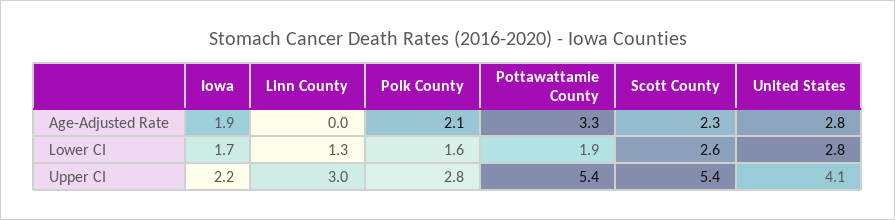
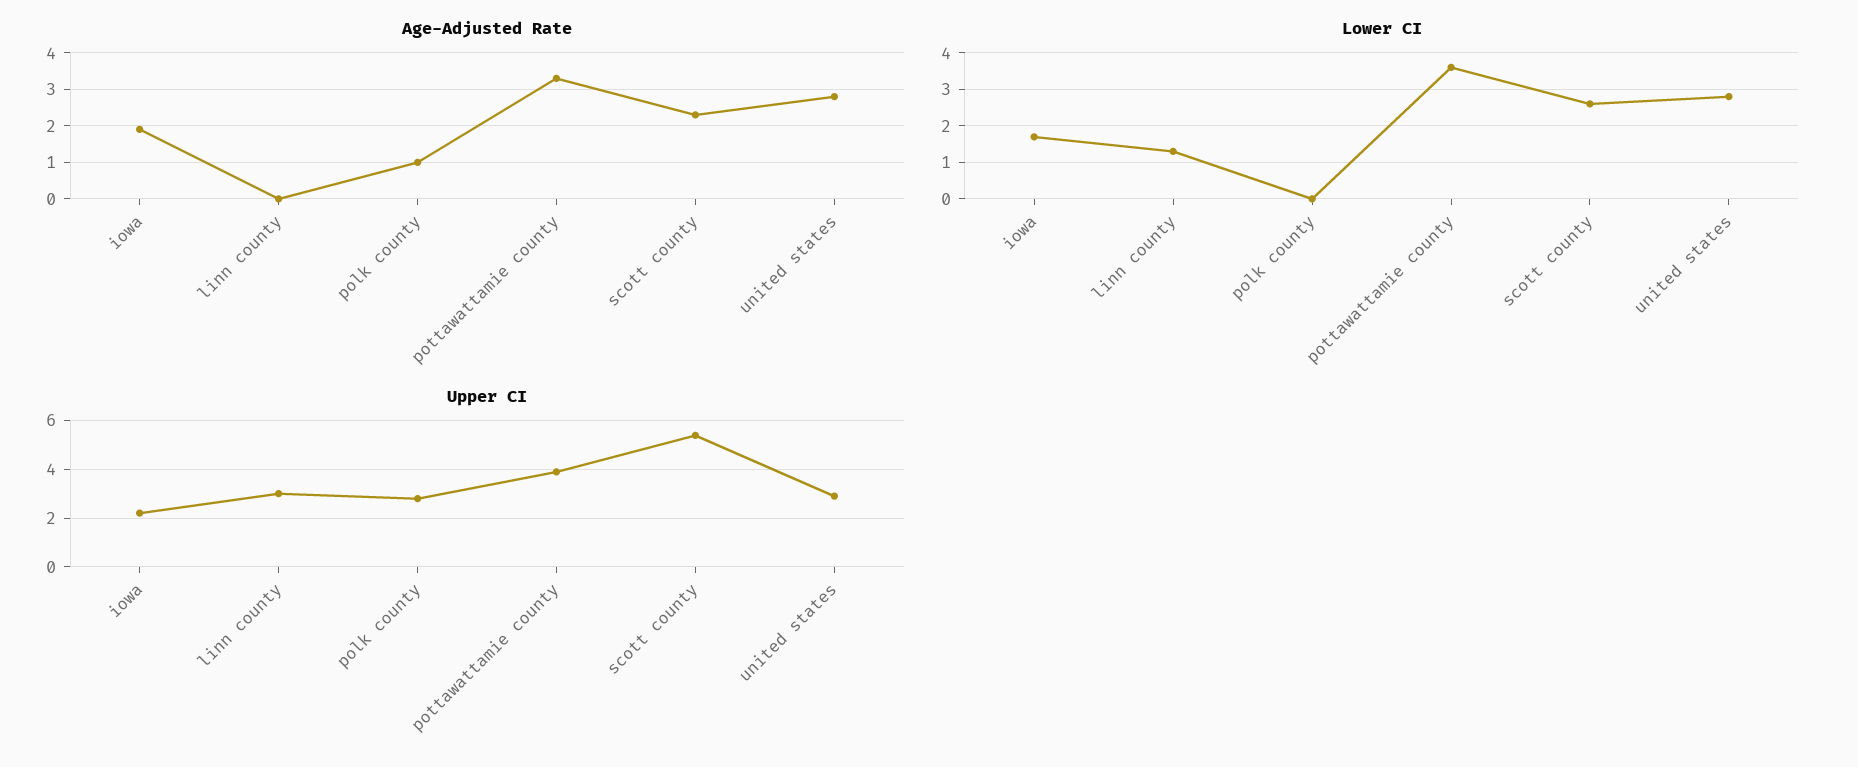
Age-Adjusted Rate, Polk County: 2.1 -> 1
Lower CI, Polk County: 1.6 -> 0
Lower CI, Pottawattamie County: 1.9 -> 3.5
Upper CI, Pottawattamie County: 5.4 -> 4
Upper CI, United States: 4.1 -> 3

